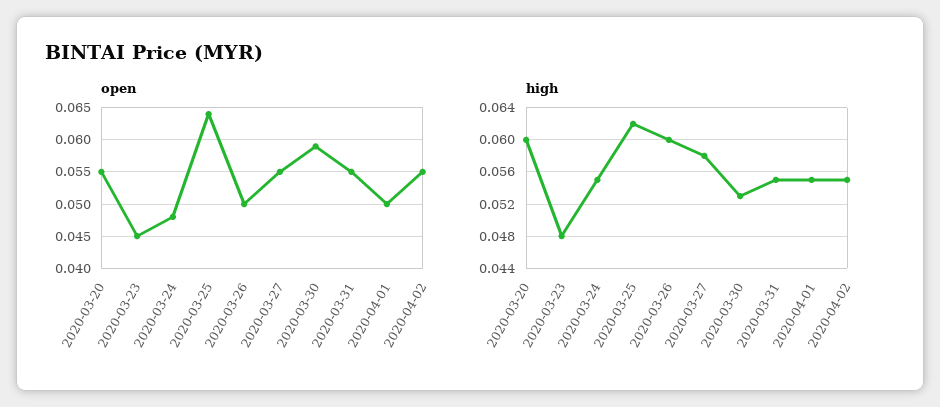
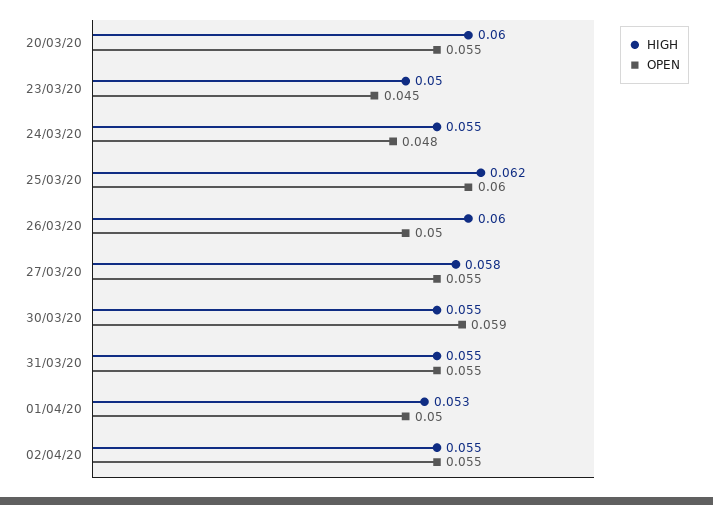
open, 2020-03-25: 0.064 -> 0.06
high, 2020-03-23: 0.048 -> 0.05
high, 2020-03-30: 0.053 -> 0.055
high, 2020-04-01: 0.055 -> 0.053

